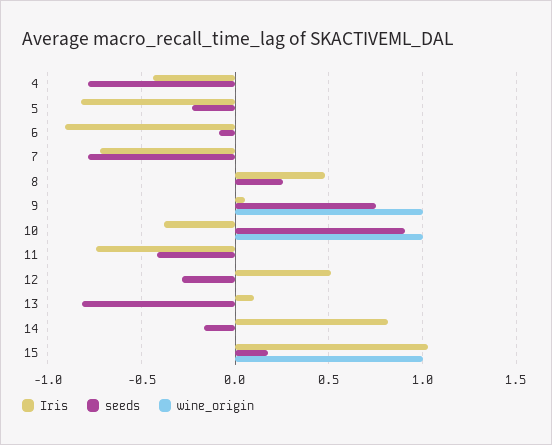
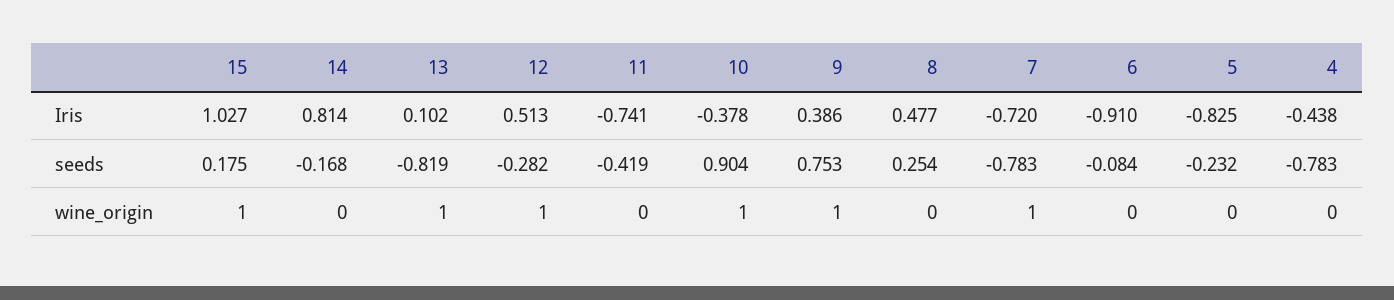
wine_origin, 7: 0 -> 1
Iris, 9: 0.05 -> 0.386
wine_origin, 12: 0 -> 1
wine_origin, 13: 0 -> 1

